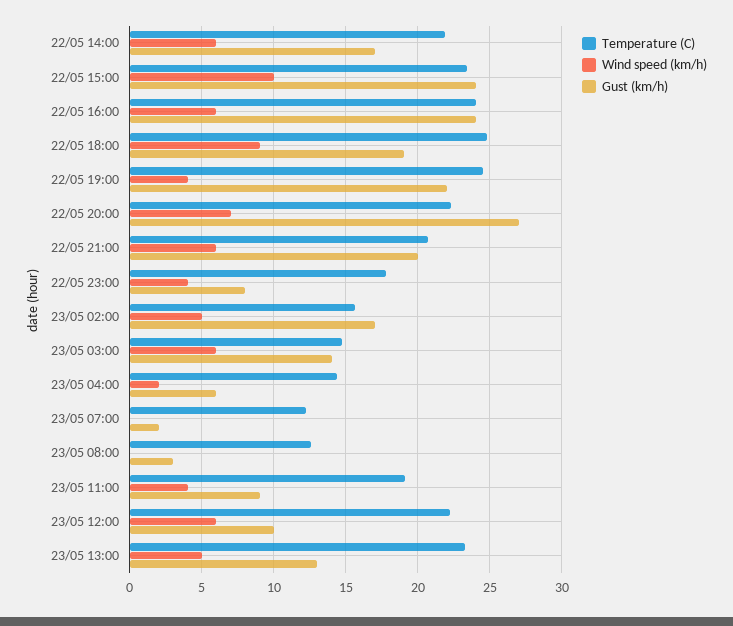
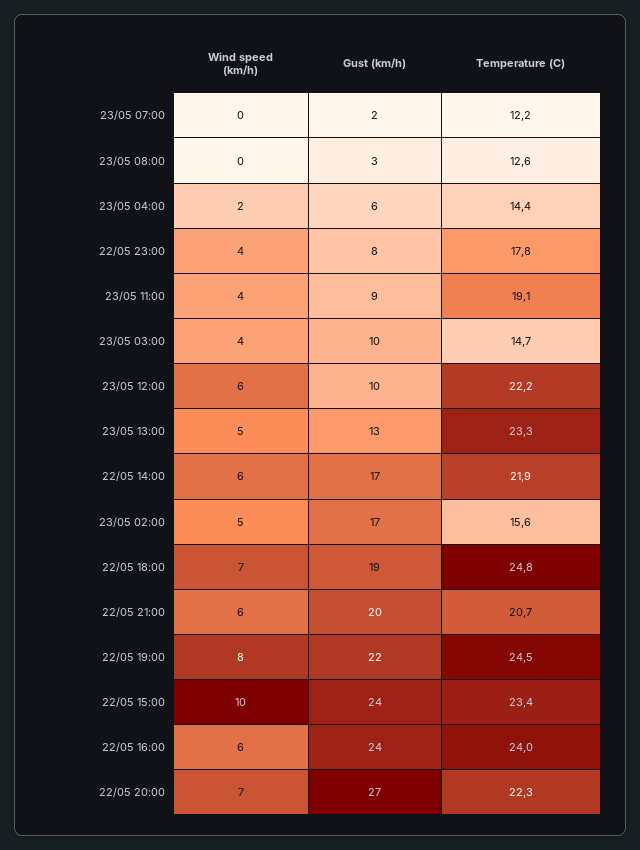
Wind speed (km/h), 22/05 18:00: 9 -> 7
Wind speed (km/h), 22/05 19:00: 4 -> 8
Wind speed (km/h), 23/05 03:00: 6 -> 4
Gust (km/h), 23/05 03:00: 14 -> 10

